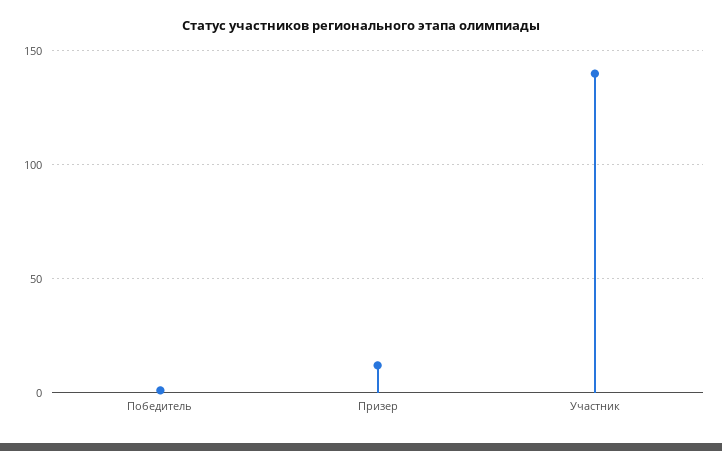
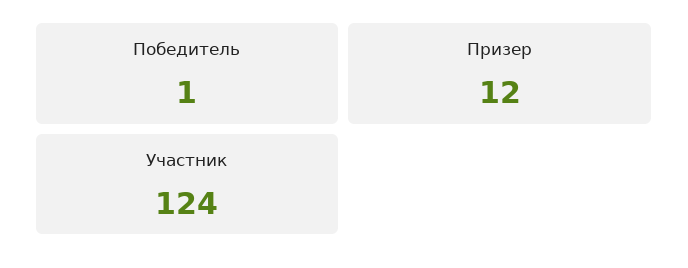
Участник: 140 -> 124

